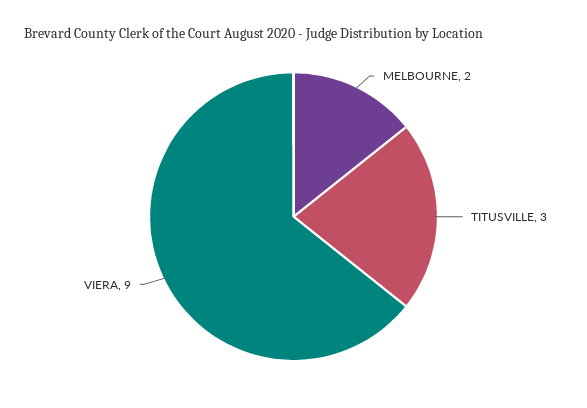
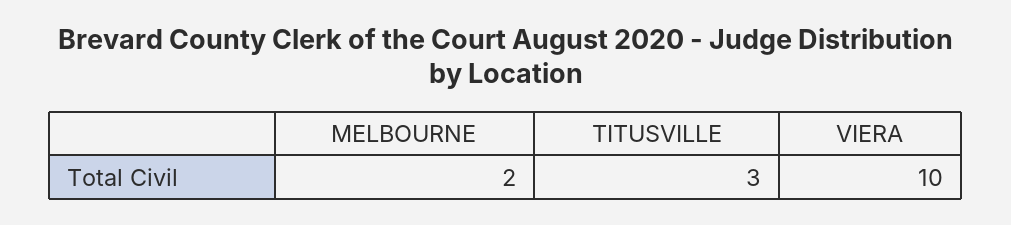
VIERA: 9 -> 10

